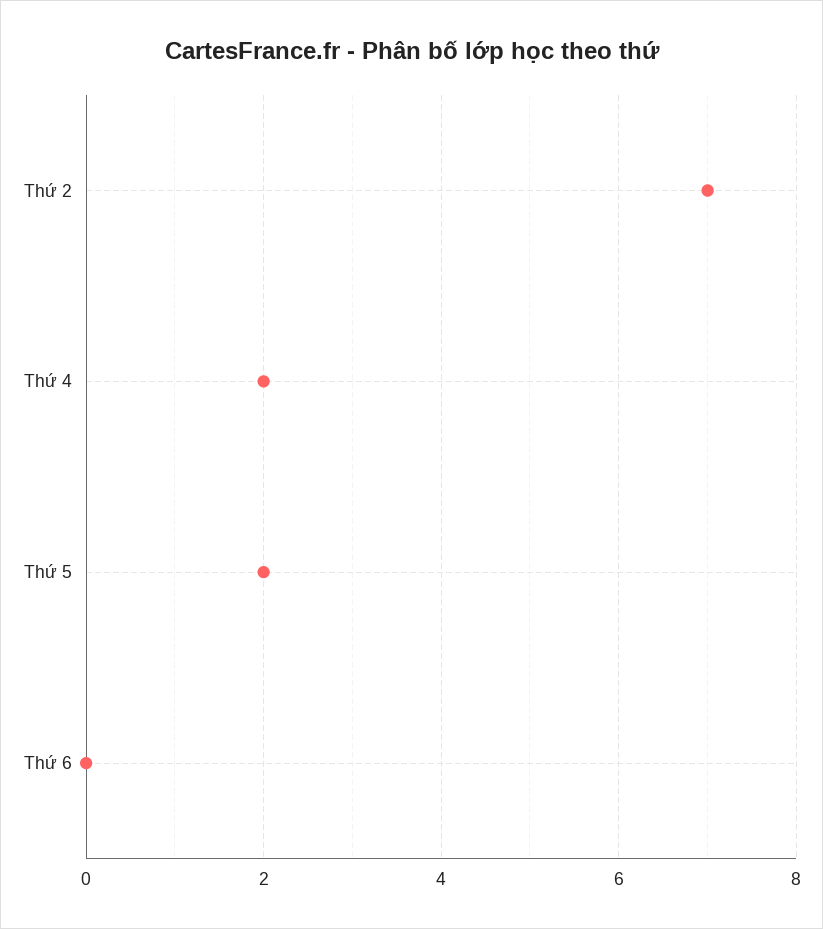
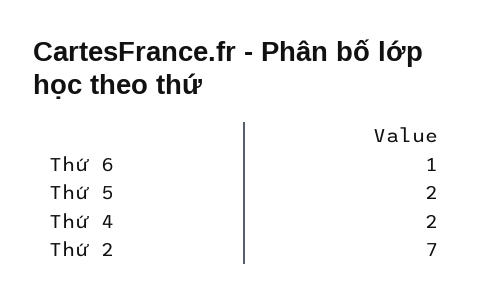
Thứ 6: 0 -> 1

